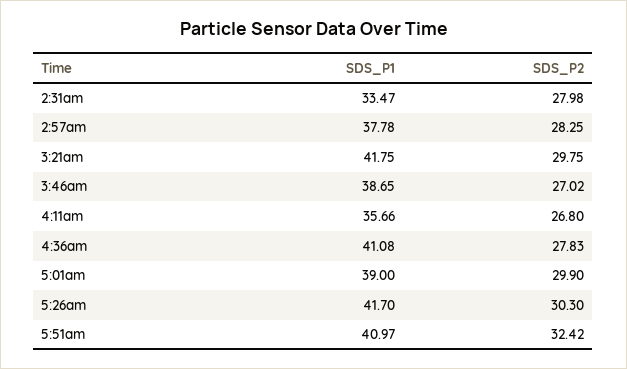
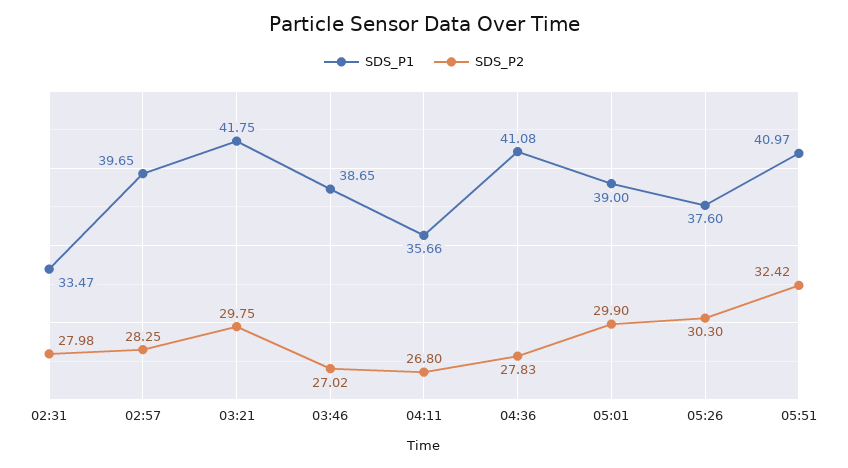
SDS_P1, 2:57am: 37.78 -> 39.65
SDS_P1, 5:26am: 41.7 -> 37.6

